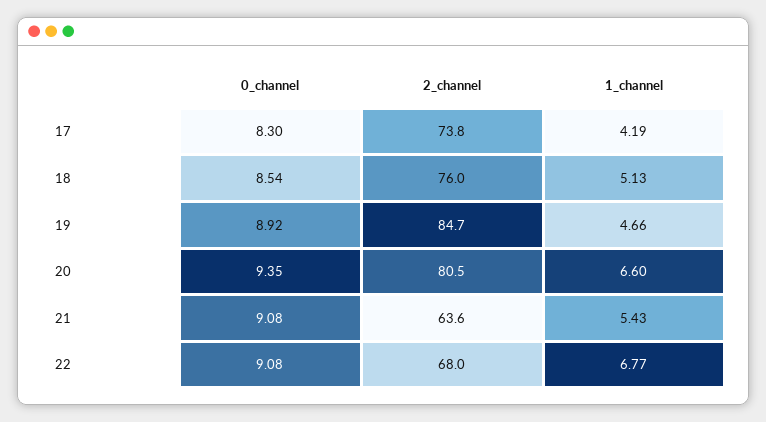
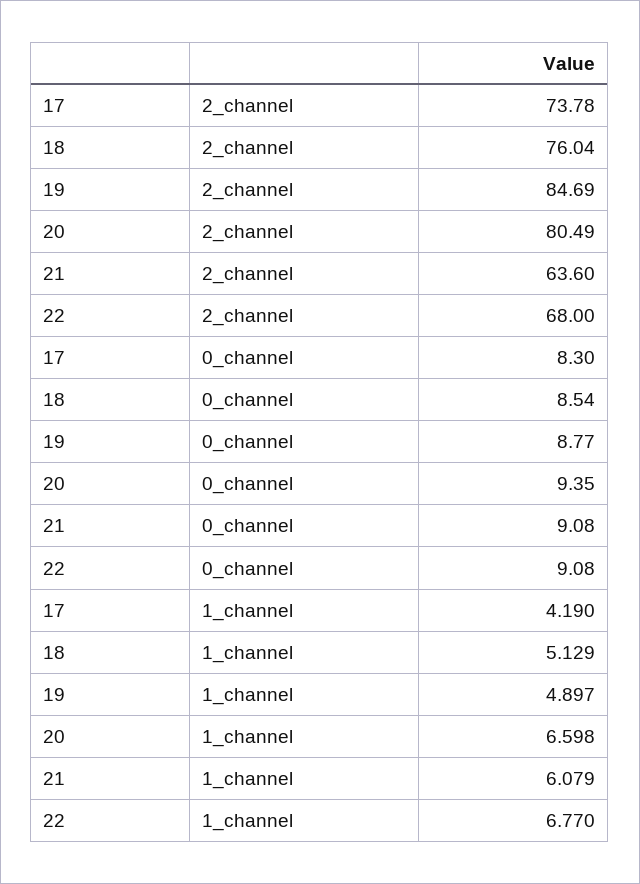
0_channel, 19: 8.92 -> 8.77
1_channel, 19: 4.66 -> 4.897
1_channel, 21: 5.43 -> 6.079

